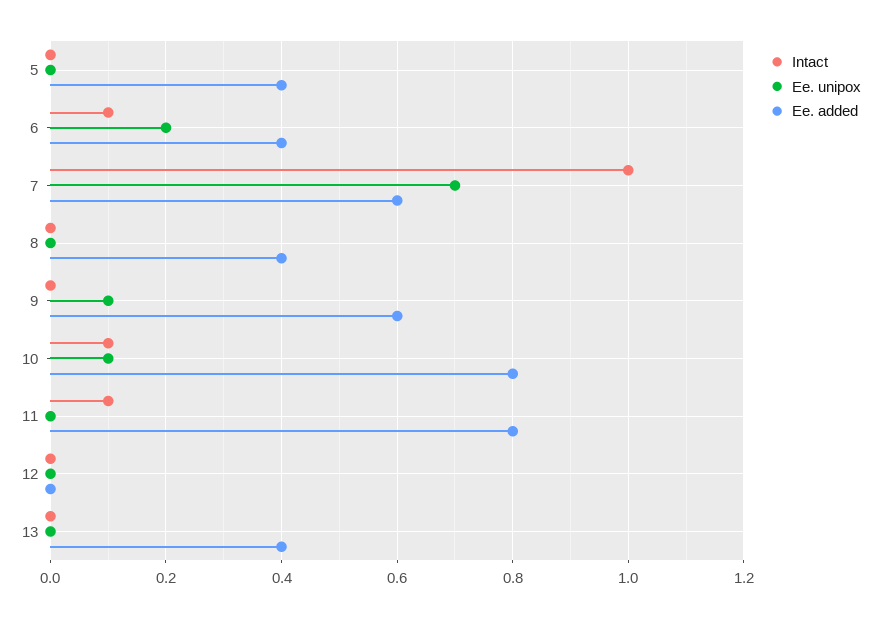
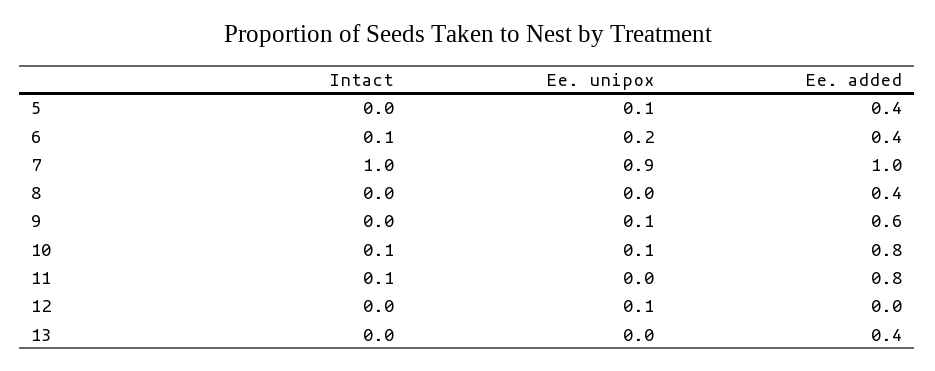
Ee. unipox, 5: 0 -> 0.1
Ee. unipox, 7: 0.7 -> 0.9
Ee. added, 7: 0.6 -> 1
Ee. unipox, 12: 0 -> 0.1

